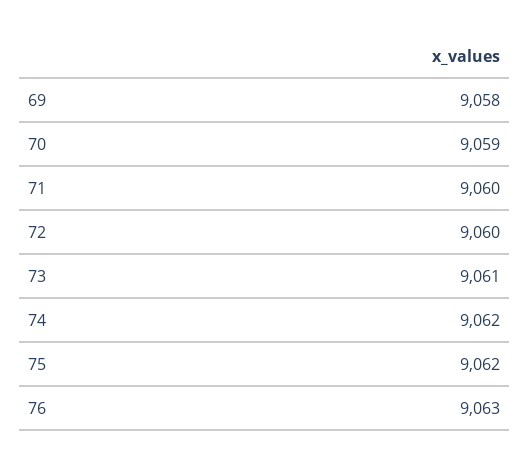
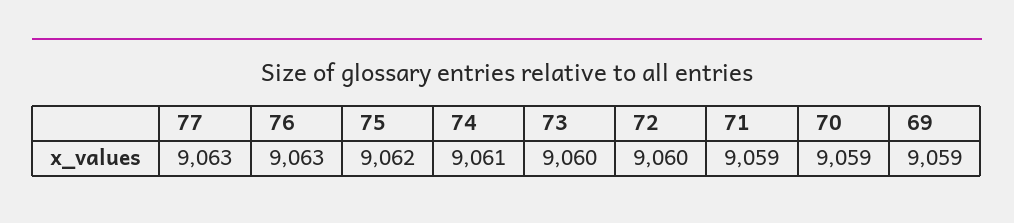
69: 9058 -> 9059
71: 9060 -> 9059
73: 9061 -> 9060
74: 9062 -> 9061
77: none -> 9063

